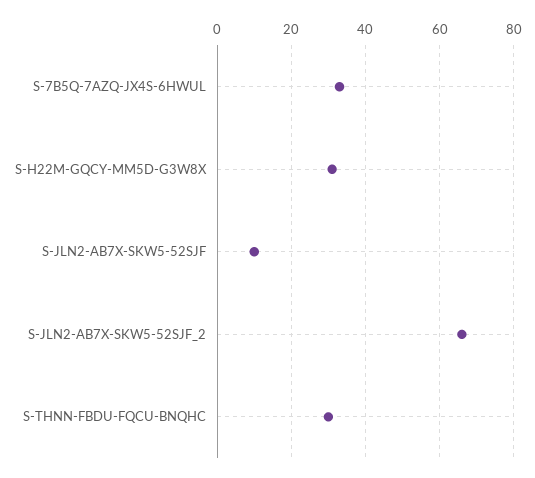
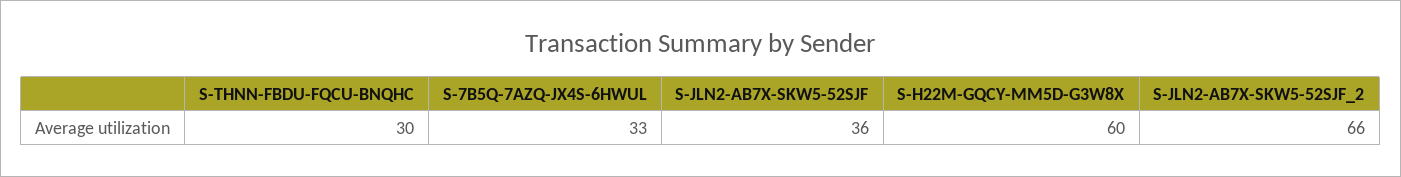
S-H22M-GQCY-MM5D-G3W8X: 30 -> 60
S-JLN2-AB7X-SKW5-52SJF: 10 -> 36

